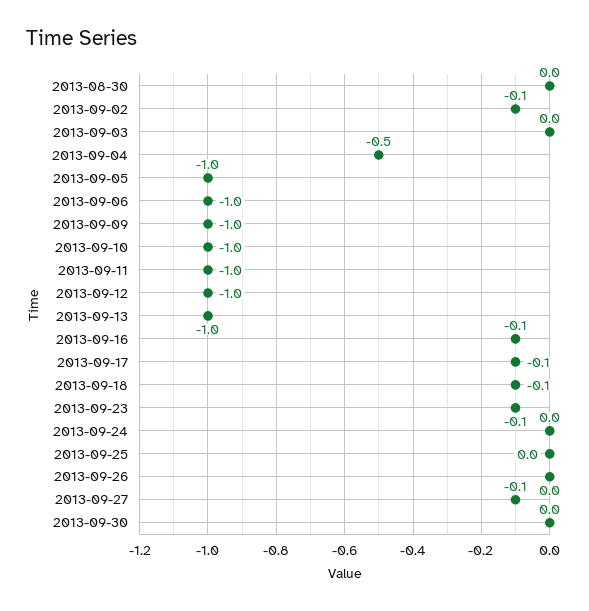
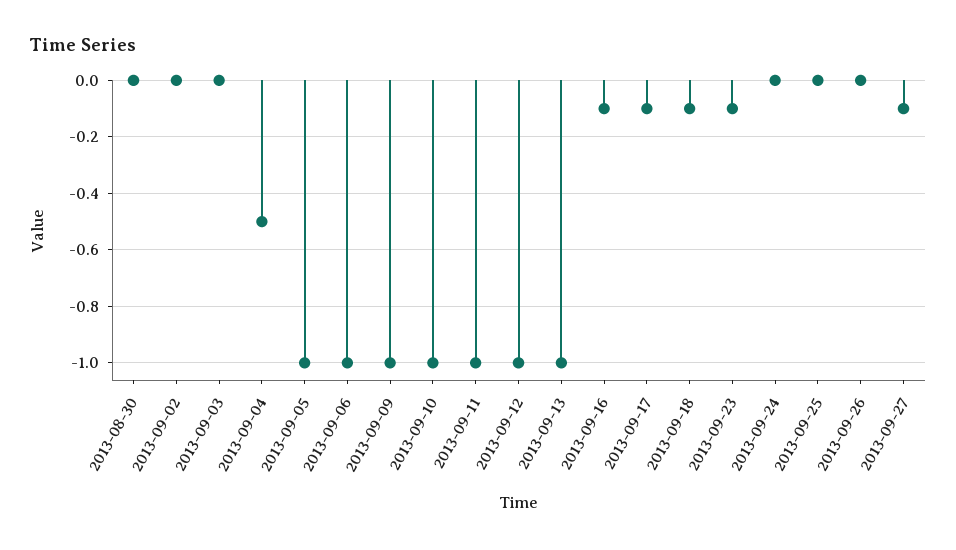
2013-09-02: -0.1 -> 0
2013-09-30: 0 -> none

